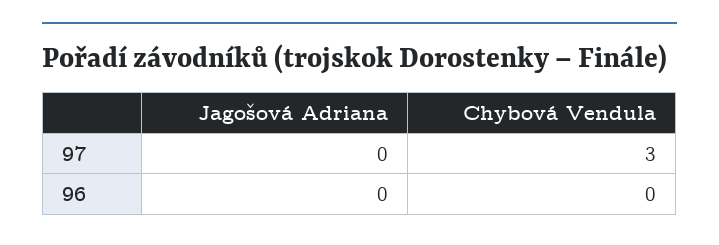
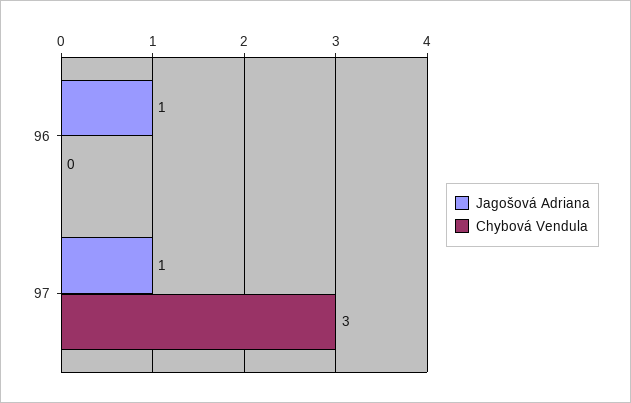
Jagošová Adriana, 97: 0 -> 1
Jagošová Adriana, 96: 0 -> 1

